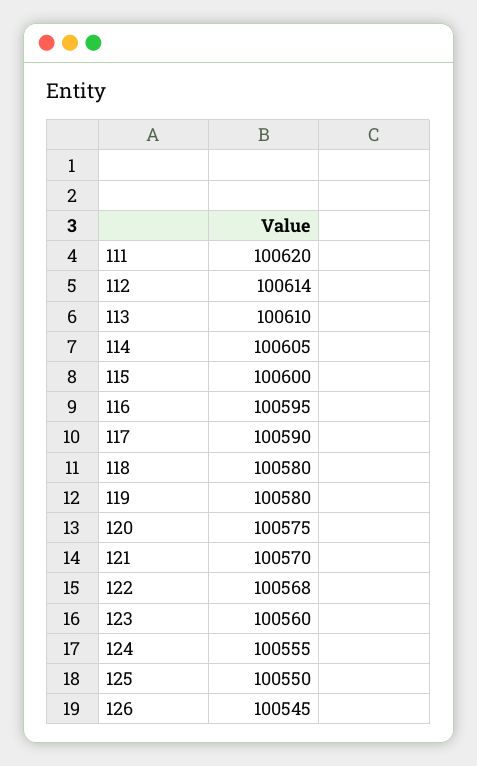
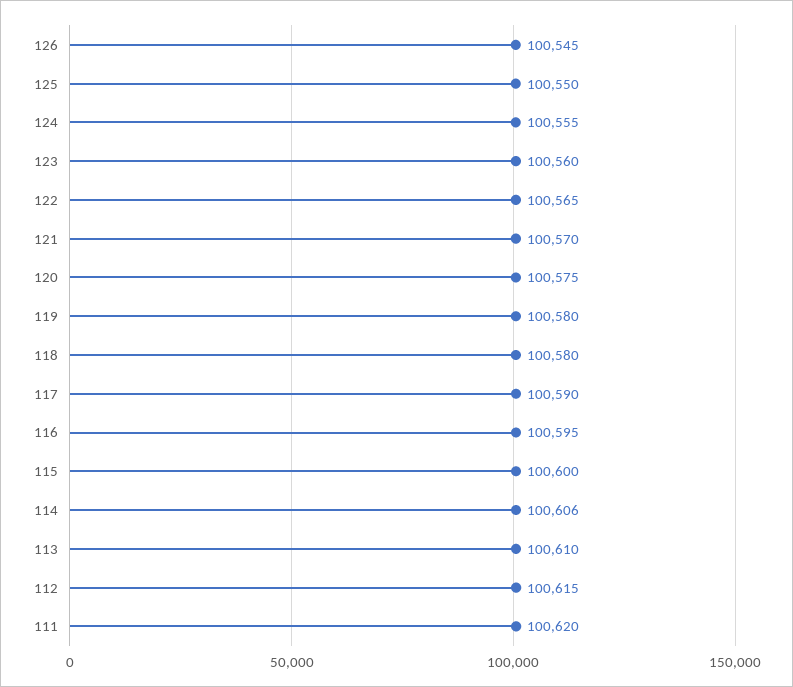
112: 100614 -> 100615
114: 100605 -> 100606
122: 100568 -> 100565

